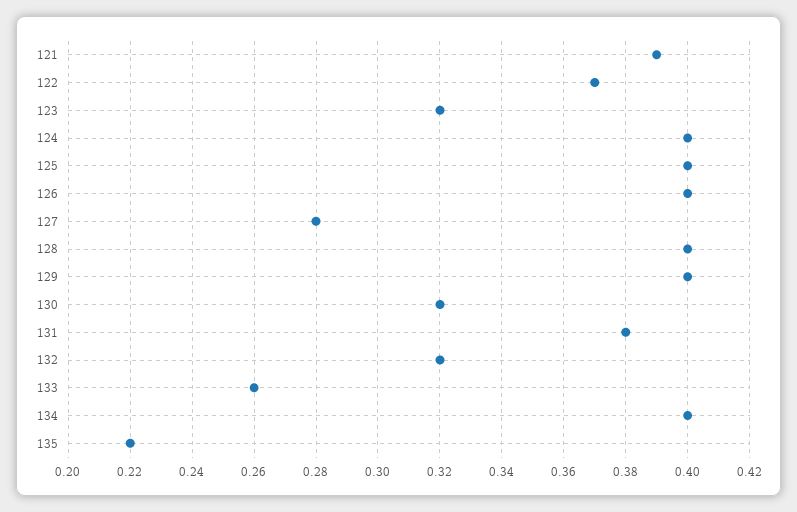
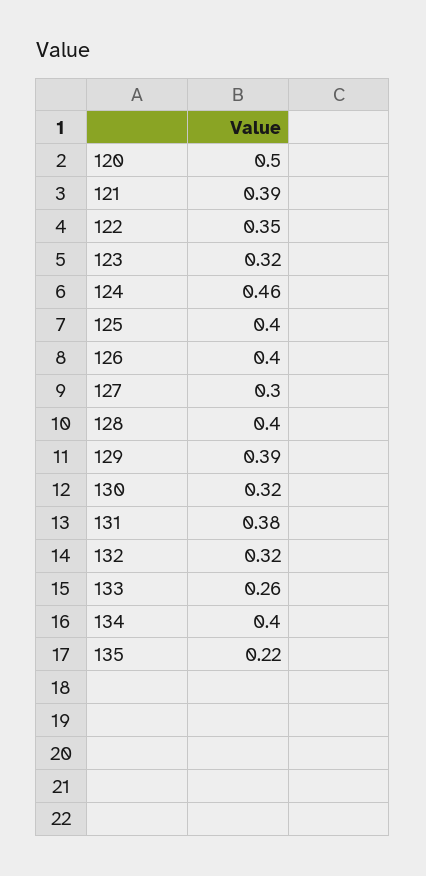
122: 0.37 -> 0.35
124: 0.4 -> 0.46
127: 0.28 -> 0.3
129: 0.4 -> 0.39
120: none -> 0.5

